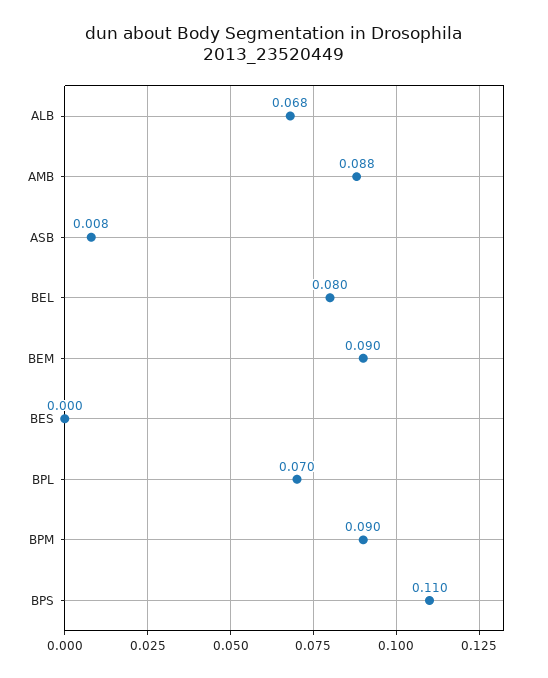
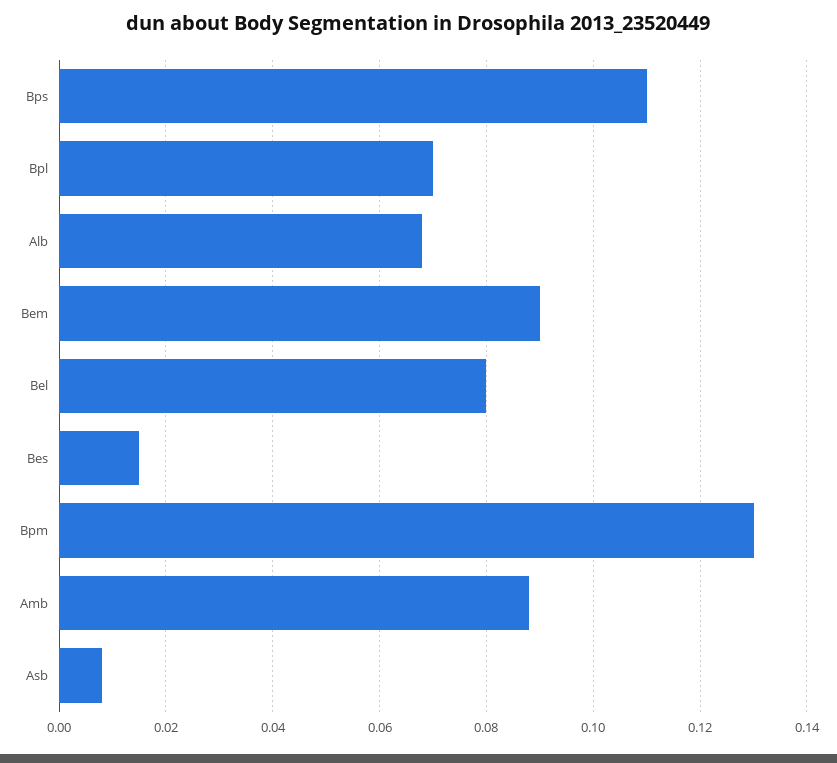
BES: 0 -> 0.015
BPM: 0.09 -> 0.13

